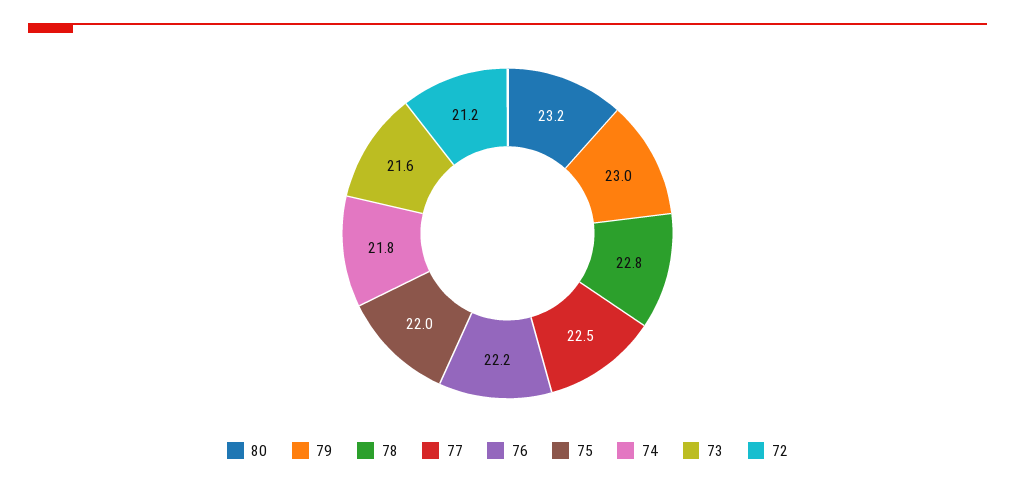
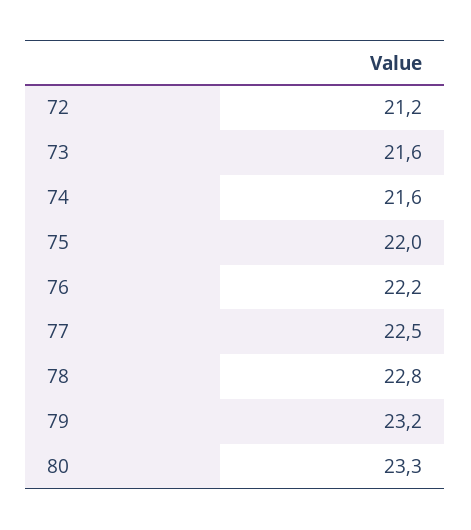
80: 23.2 -> 23.3
79: 23 -> 23.2
74: 21.8 -> 21.6

